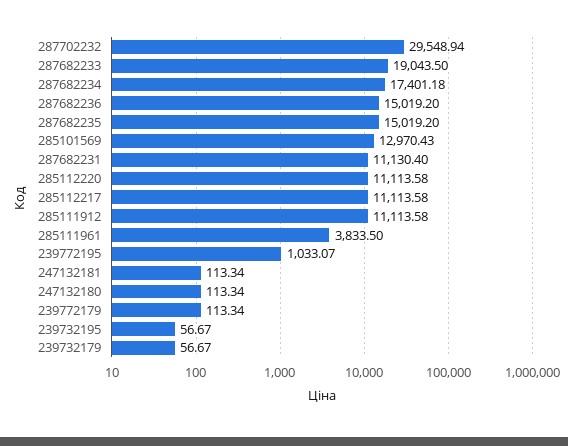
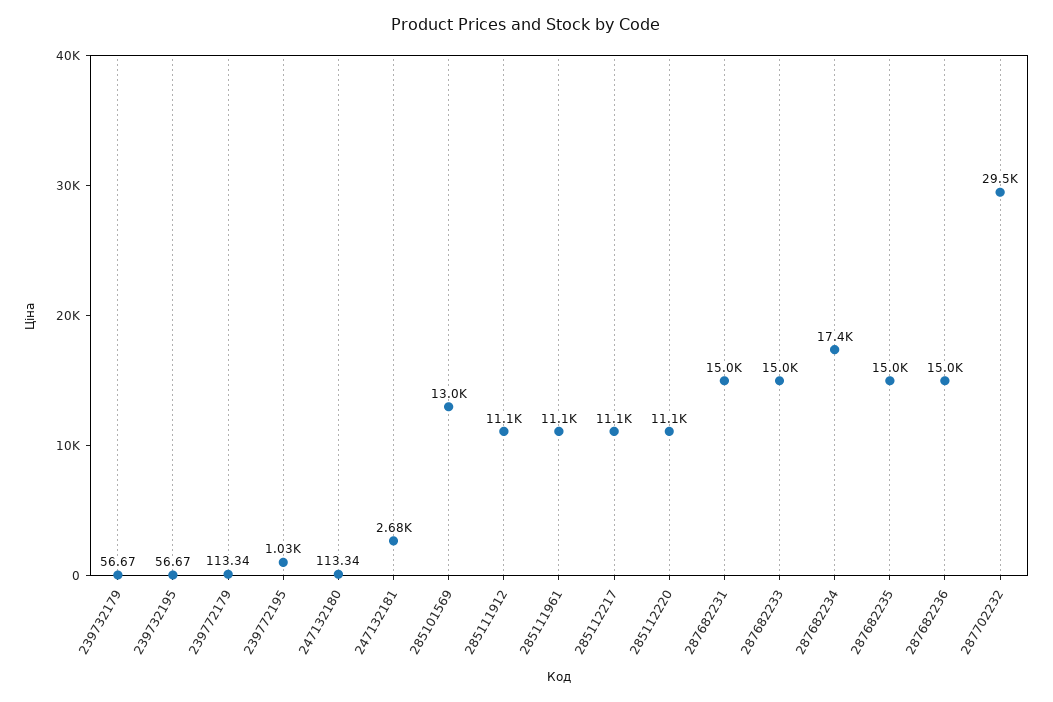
287682233: 19043.5 -> 15000
287682231: 11130.4 -> 15000
285111961: 3833.5 -> 11100
247132181: 113.34 -> 2680

